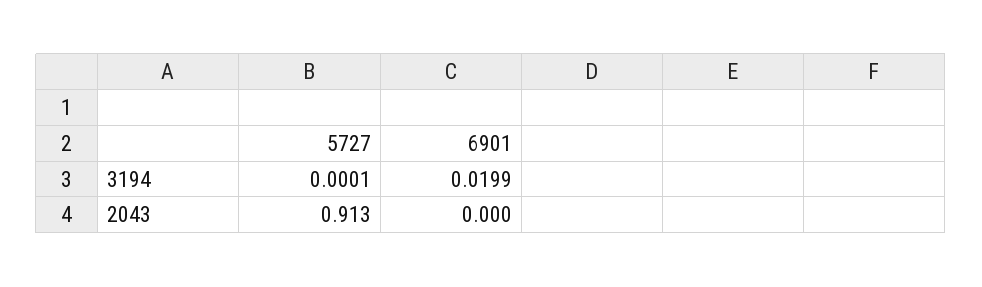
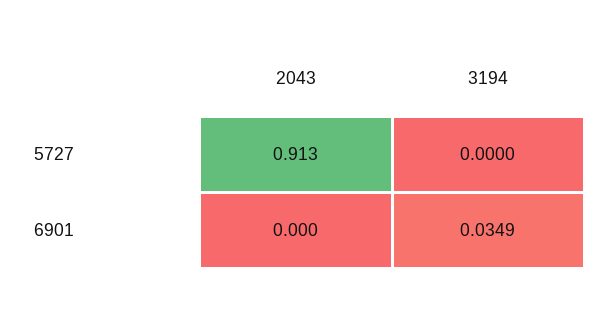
5727, 3194: 0.0001 -> 0
6901, 3194: 0.0199 -> 0.0349

